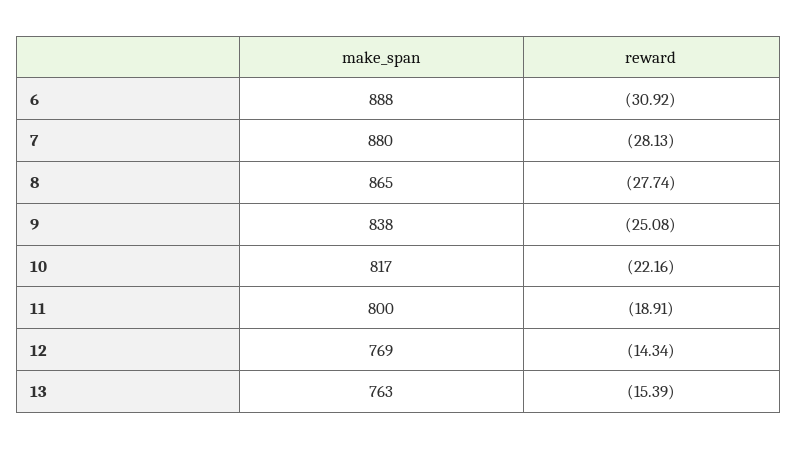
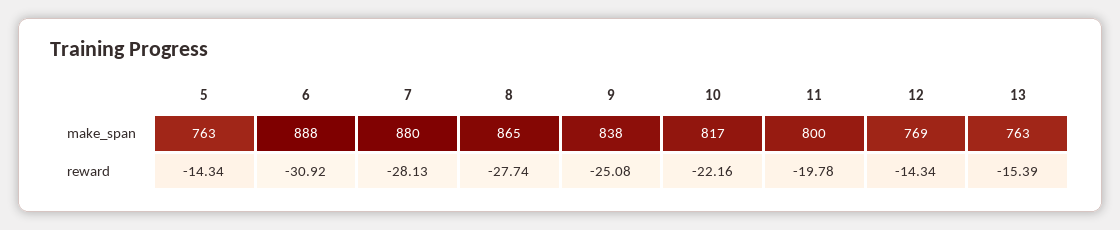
reward, 11: -18.91 -> -19.78
make_span, 5: none -> 763
reward, 5: none -> -14.34

